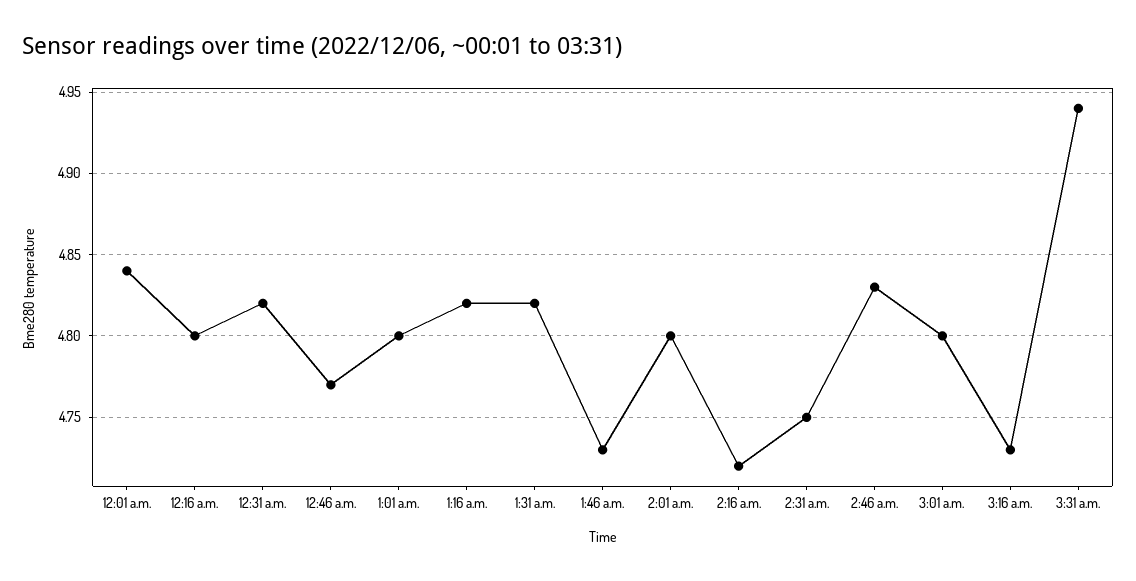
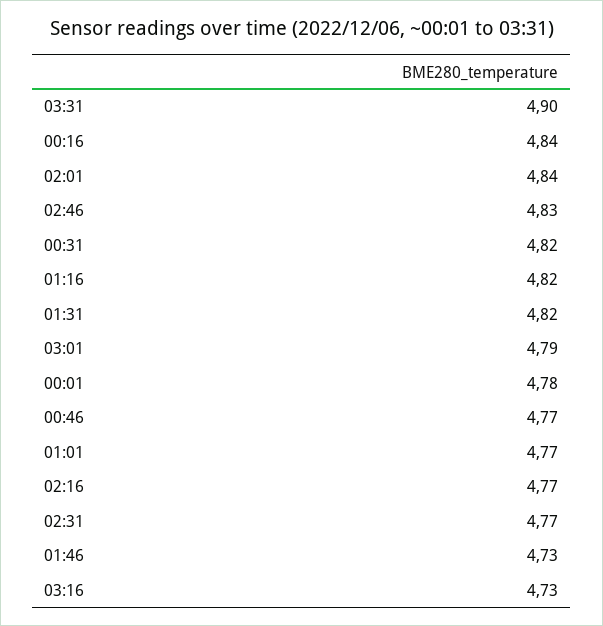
12:01 a.m.: 4.84 -> 4.78
12:16 a.m.: 4.8 -> 4.84
1:01 a.m.: 4.8 -> 4.77
2:01 a.m.: 4.8 -> 4.84
2:16 a.m.: 4.72 -> 4.77
2:31 a.m.: 4.75 -> 4.77
3:01 a.m.: 4.8 -> 4.79
3:31 a.m.: 4.94 -> 4.9

